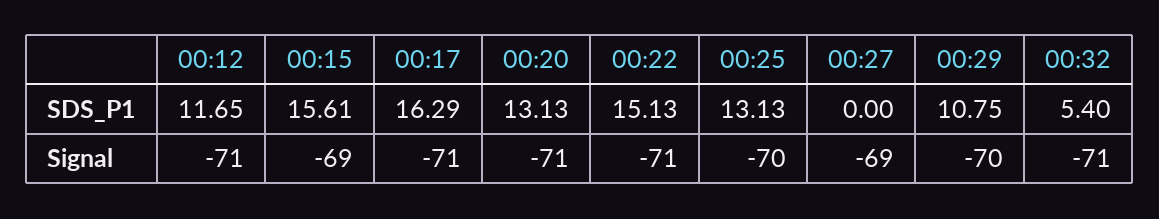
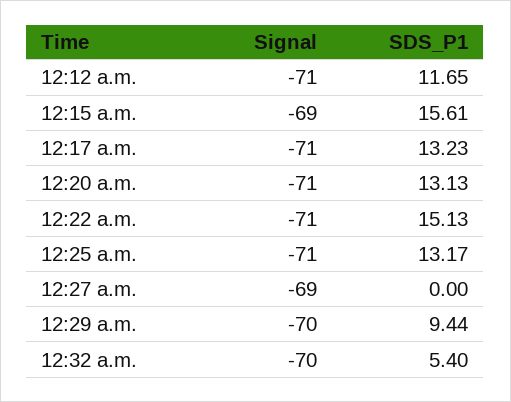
00:17, SDS_P1: 16.29 -> 13.23
00:25, SDS_P1: 13.13 -> 13.17
00:29, SDS_P1: 10.75 -> 9.44
00:25, Signal: -70 -> -71
00:32, Signal: -71 -> -70

